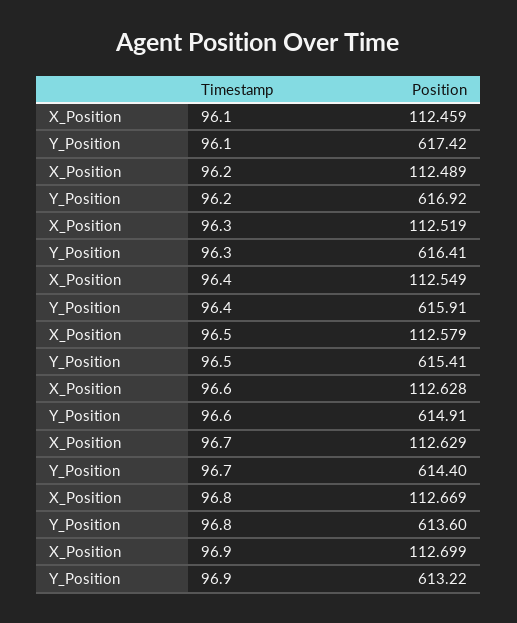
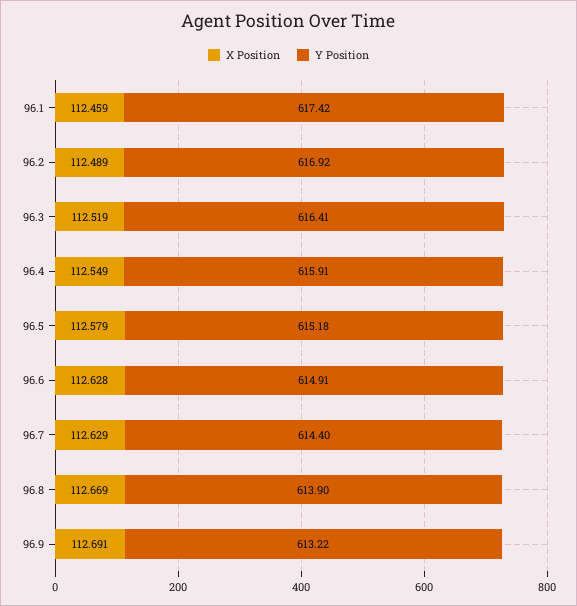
Y_Position, 96.5: 615.41 -> 615.18
Y_Position, 96.8: 613.6 -> 613.9
X_Position, 96.9: 112.699 -> 112.691

